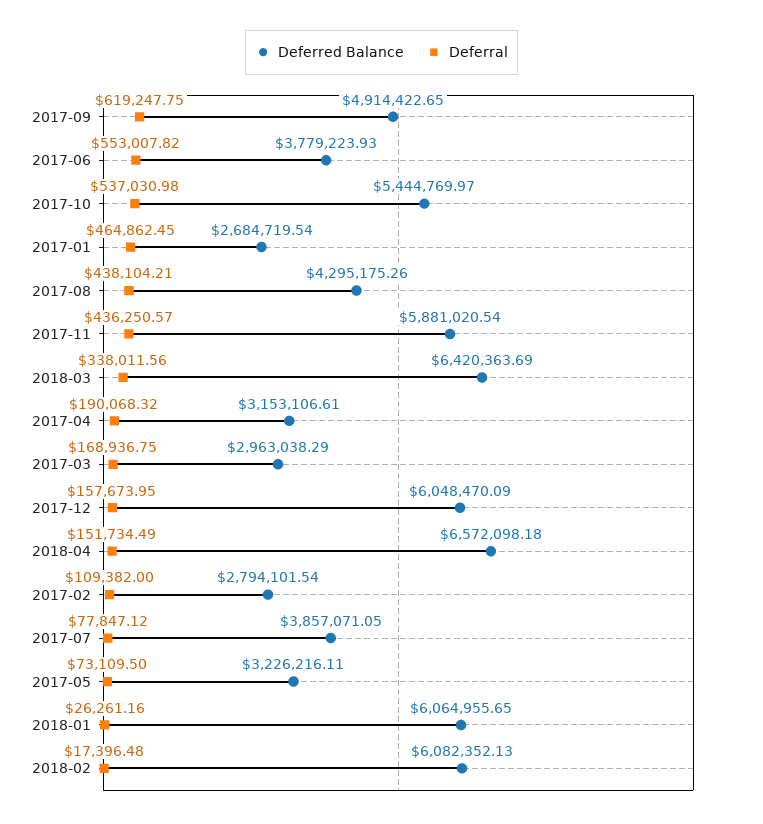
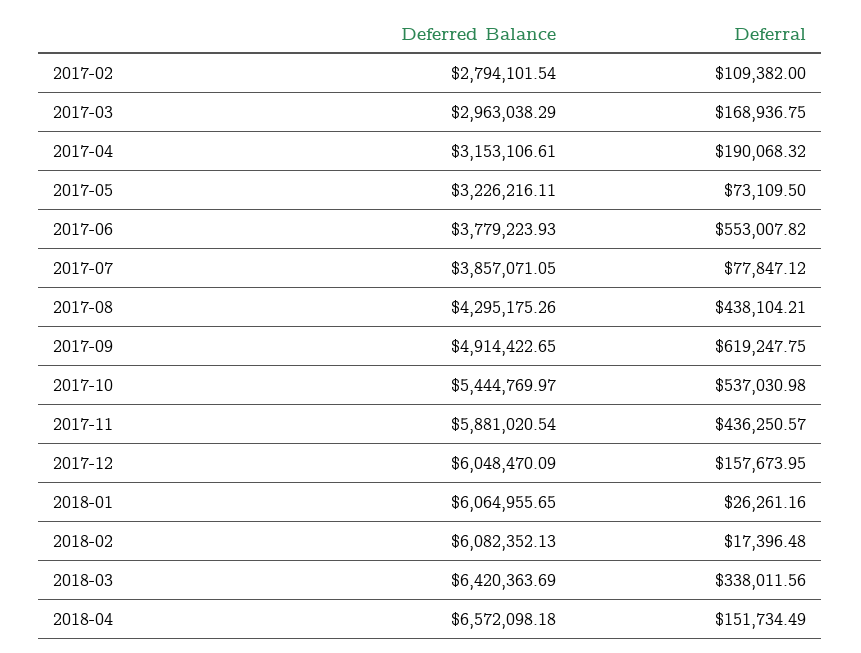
Deferred Balance, 2017-01: 2684719.54 -> none
Deferral, 2017-01: 464862.45 -> none

